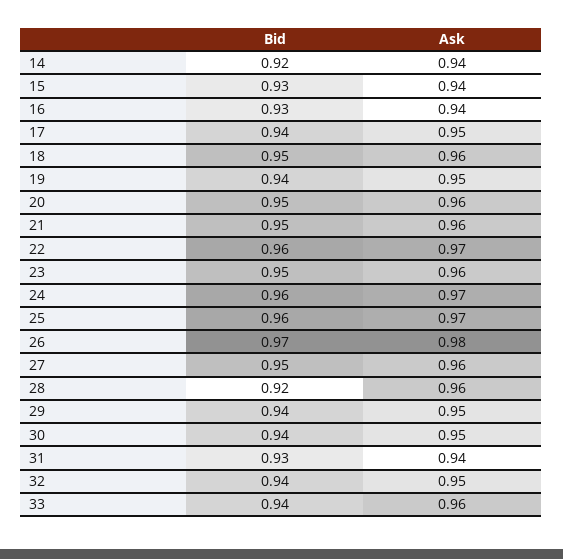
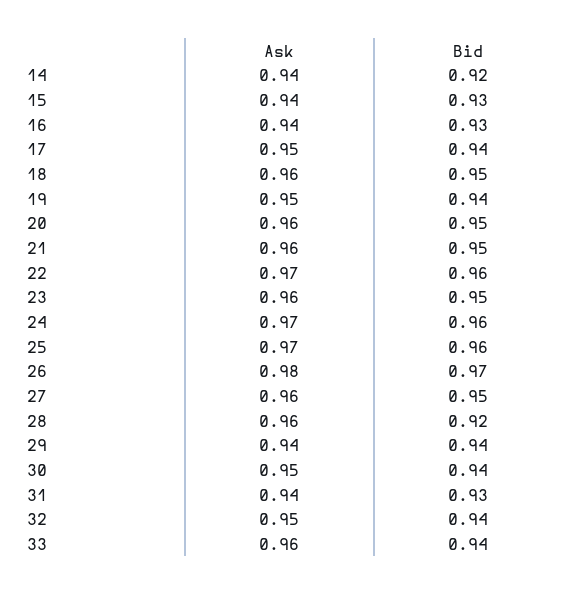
Ask, 29: 0.95 -> 0.94

